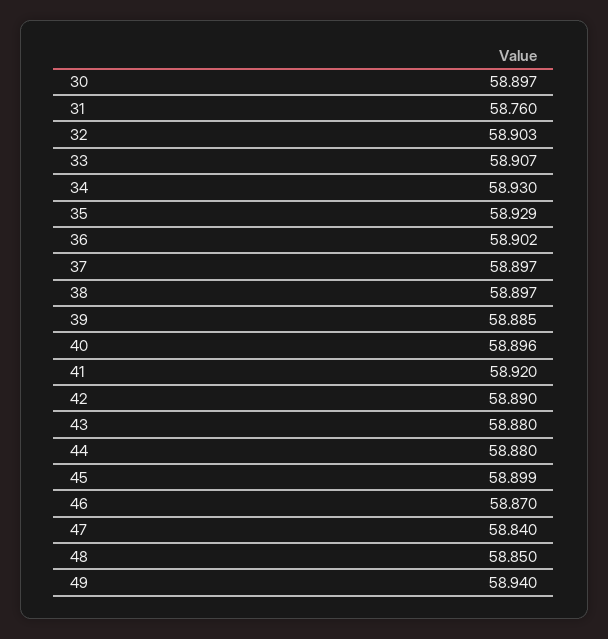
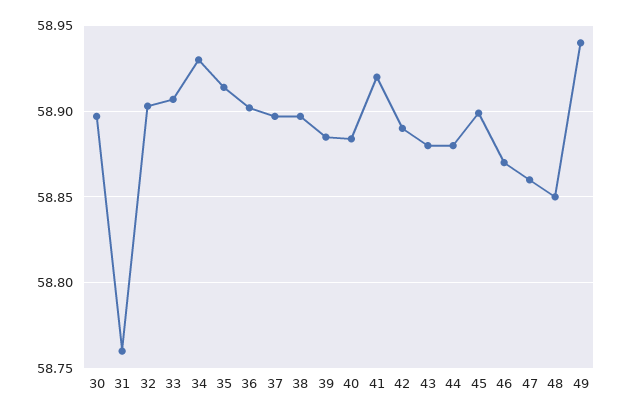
35: 58.929 -> 58.915
40: 58.896 -> 58.885
47: 58.84 -> 58.86

